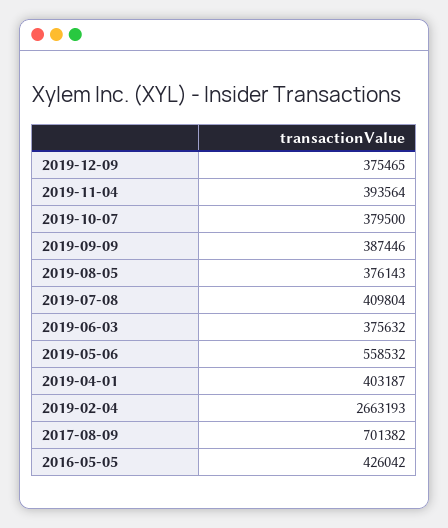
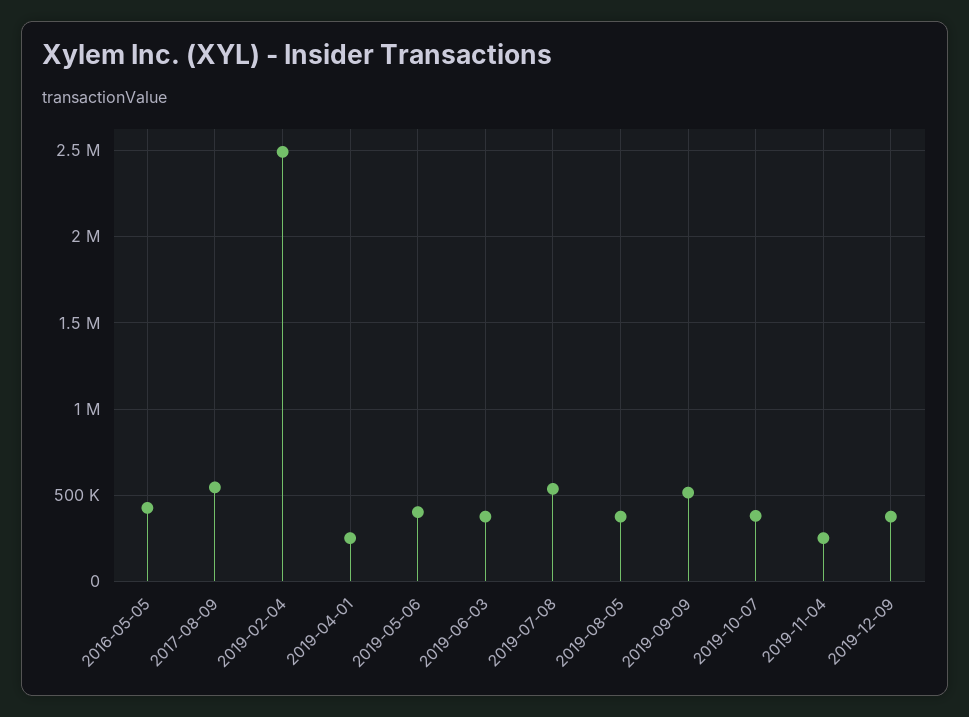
2019-11-04: 393564 -> 250000
2019-09-09: 387446 -> 500000
2019-07-08: 409804 -> 550000
2019-05-06: 558532 -> 400000
2019-04-01: 403187 -> 250000
2019-02-04: 2663193 -> 2500000
2017-08-09: 701382 -> 550000

